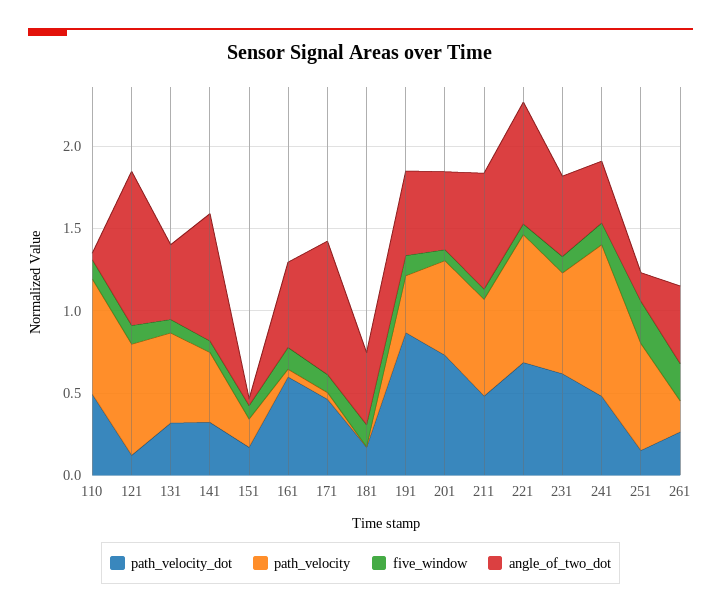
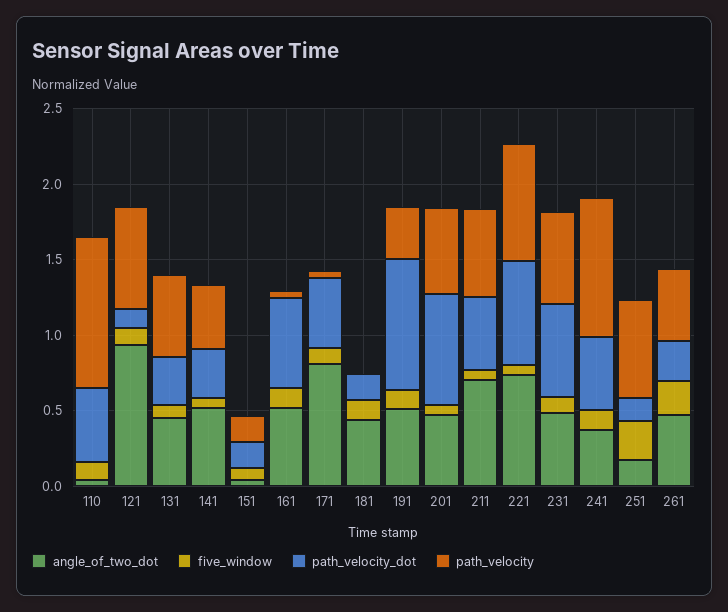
path_velocity, 110: 0.7 -> 1
angle_of_two_dot, 141: 0.8 -> 0.5
path_velocity, 261: 0.2 -> 0.5

